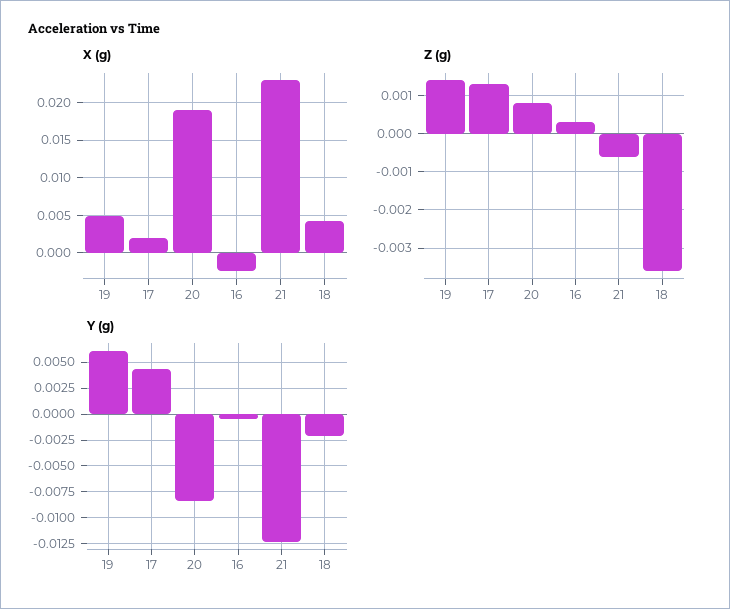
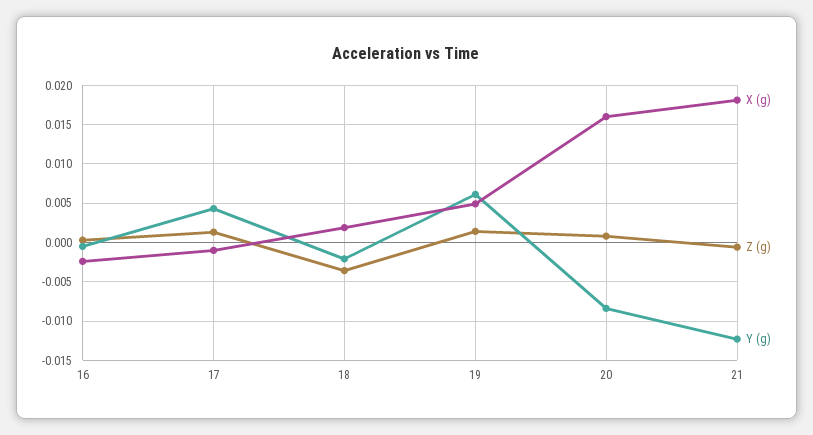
X (g), 17: 0.002 -> -0.001
X (g), 20: 0.019 -> 0.016
X (g), 21: 0.023 -> 0.018
X (g), 18: 0.004 -> 0.002

